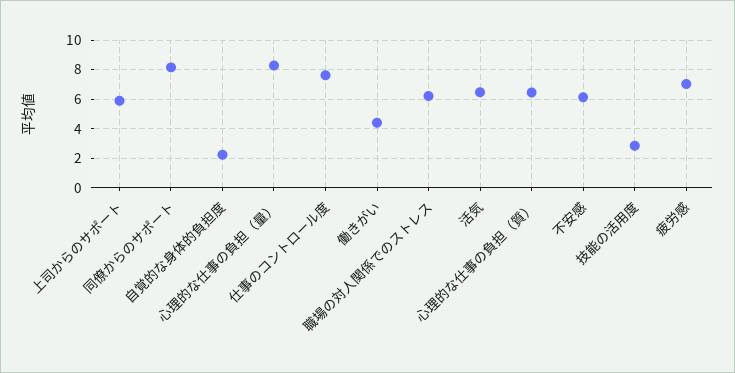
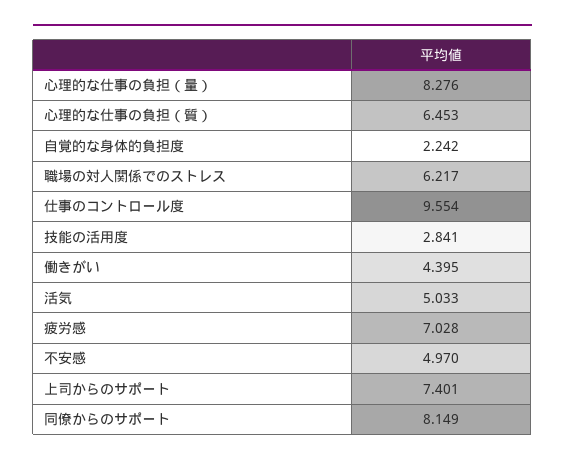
上司からのサポート: 6 -> 7.401
仕事のコントロール度: 7.5 -> 9.554
活気: 6.5 -> 5.033
不安感: 6 -> 4.97

